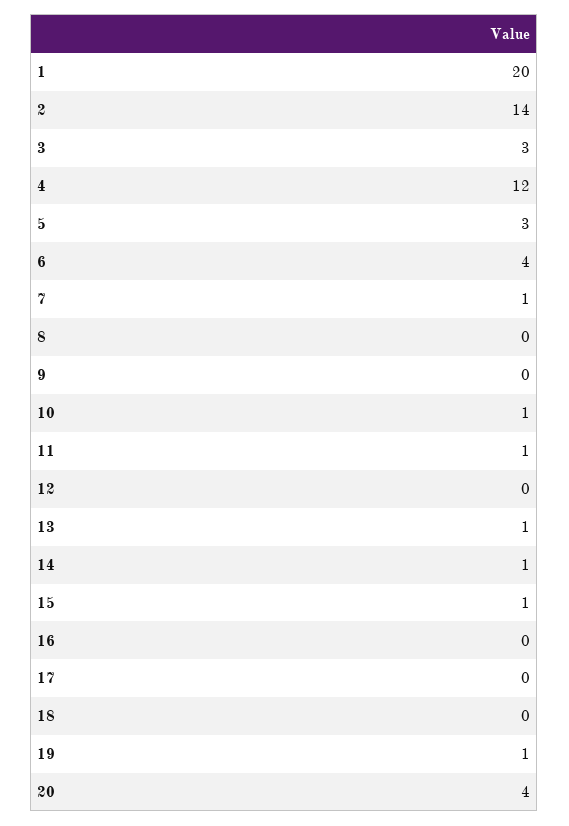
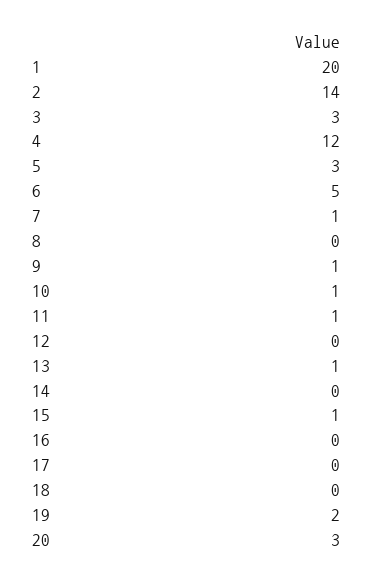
6: 4 -> 5
9: 0 -> 1
14: 1 -> 0
19: 1 -> 2
20: 4 -> 3

